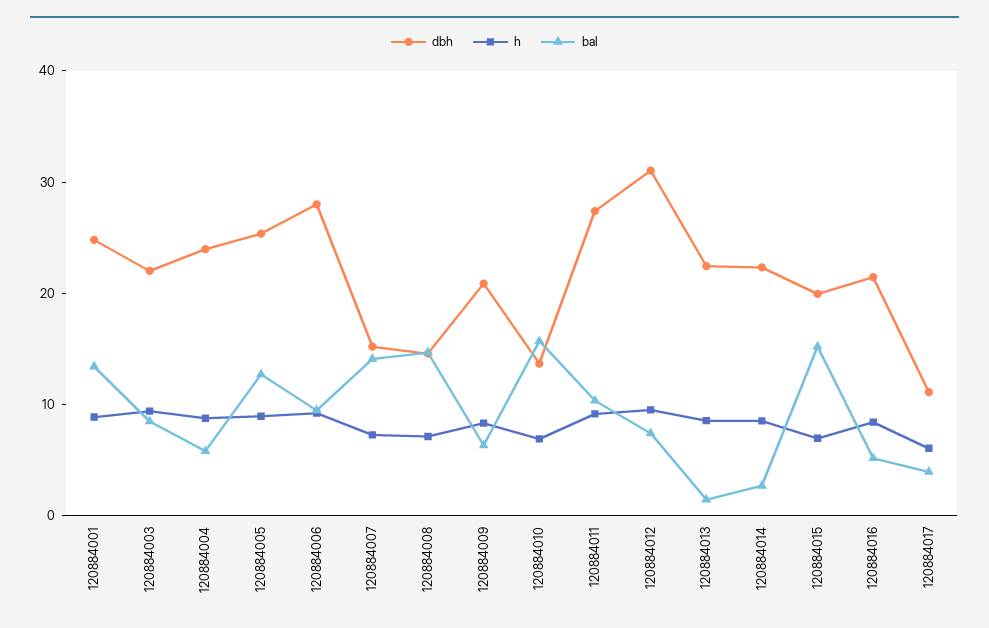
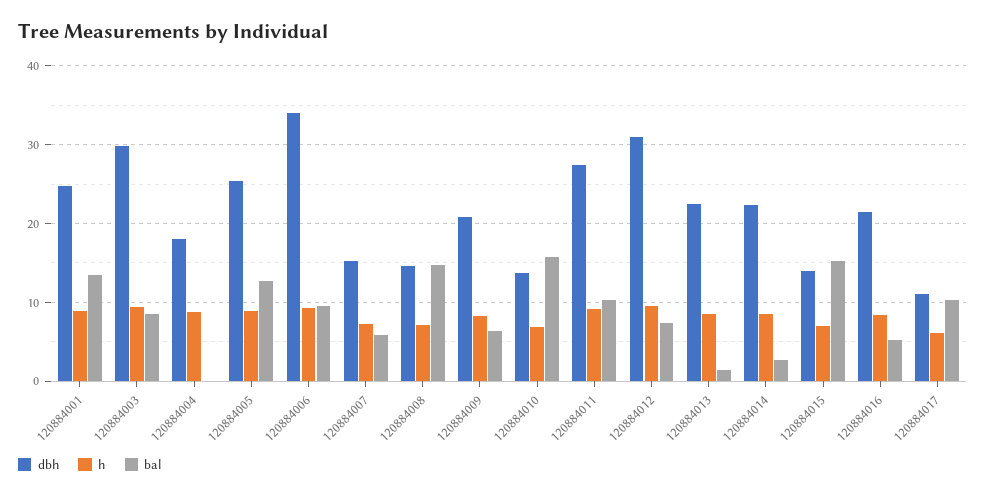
dbh, 120884003: 22 -> 30
dbh, 120884004: 24 -> 18
bal, 120884004: 6 -> 0
dbh, 120884006: 28 -> 34
bal, 120884007: 14 -> 6
dbh, 120884015: 20 -> 14
bal, 120884017: 4 -> 10

